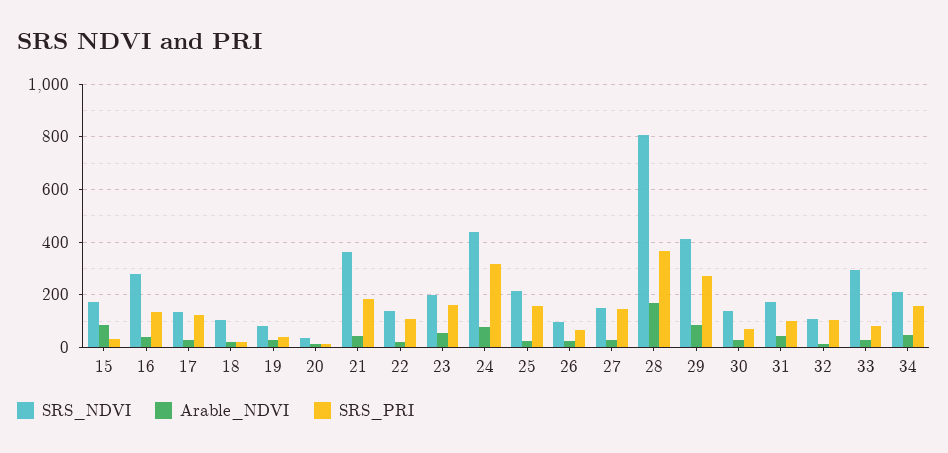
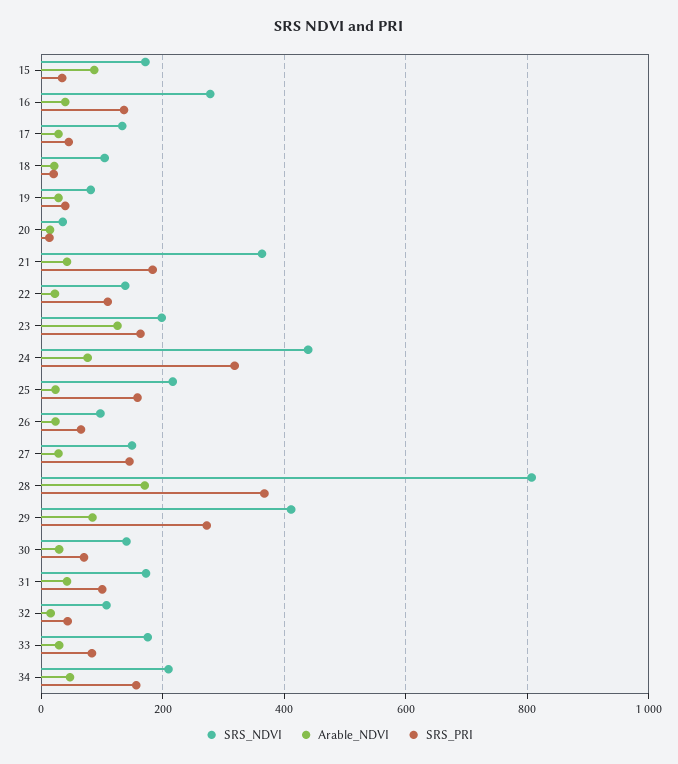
SRS_PRI, 17: 125 -> 40
Arable_NDVI, 23: 50 -> 120
SRS_PRI, 32: 100 -> 40
SRS_NDVI, 33: 300 -> 180

